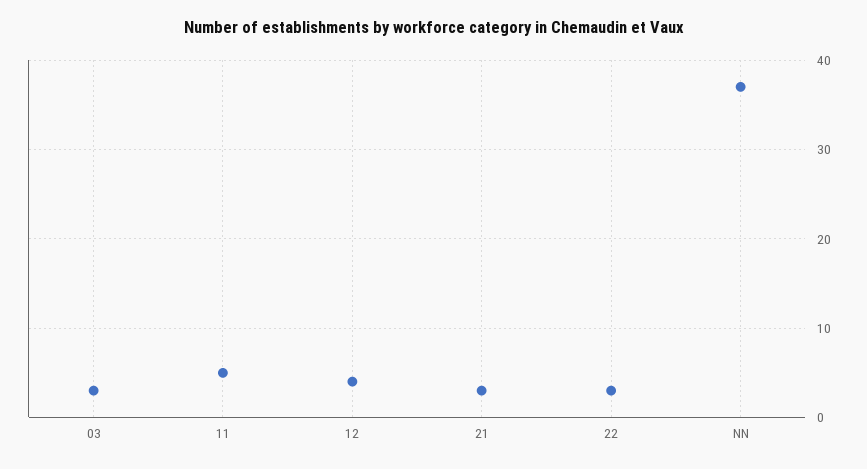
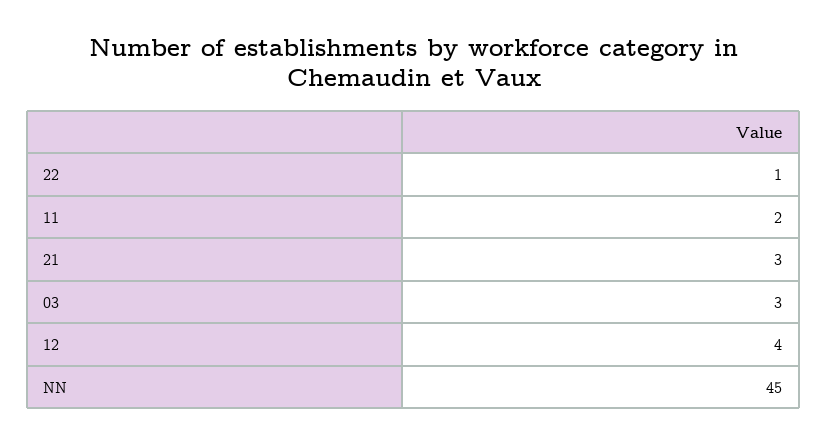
11: 5 -> 2
22: 3 -> 1
NN: 37 -> 45

